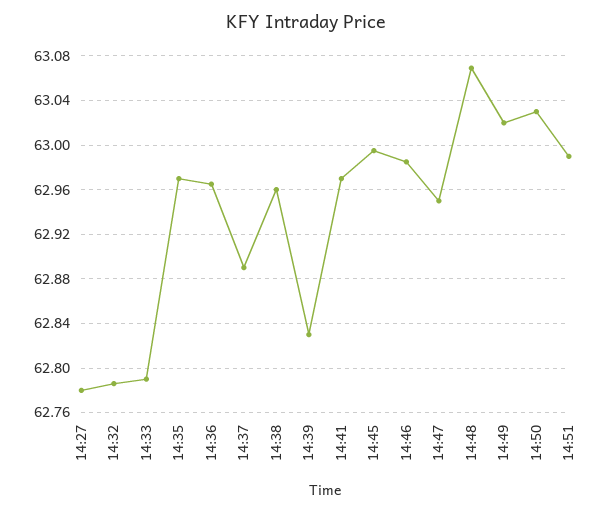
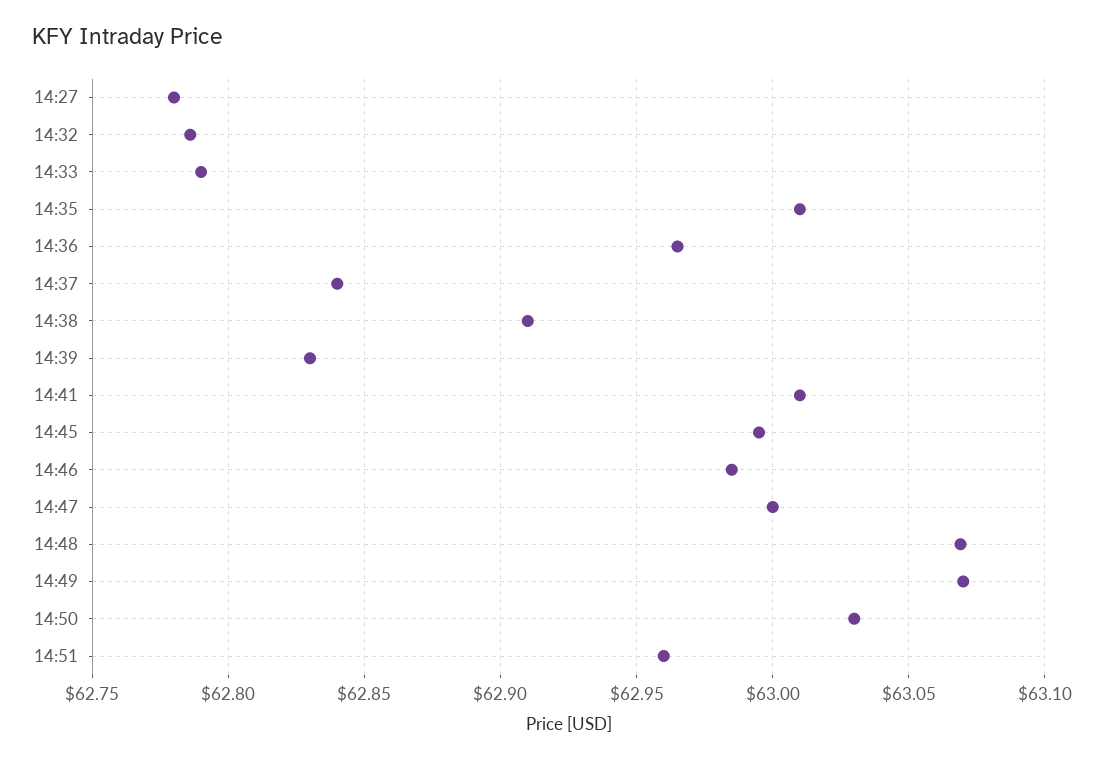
14:35: 62.97 -> 63.01
14:37: 62.89 -> 62.84
14:38: 62.96 -> 62.91
14:41: 62.97 -> 63.01
14:47: 62.95 -> 63
14:49: 63.02 -> 63.07
14:51: 62.99 -> 62.96

